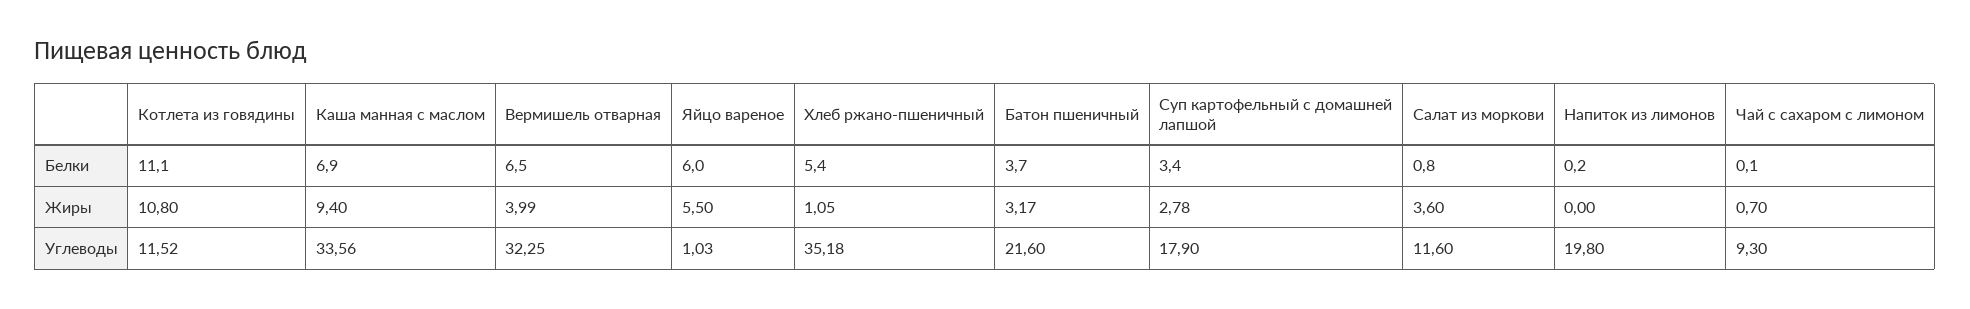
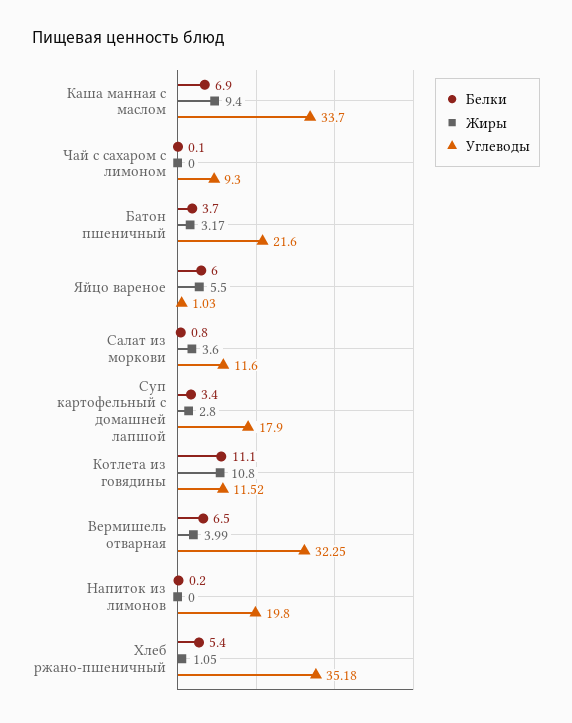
Жиры, Суп картофельный с домашней лапшой: 2.78 -> 2.8
Жиры, Чай с сахаром с лимоном: 0.7 -> 0
Углеводы, Каша манная с маслом: 33.56 -> 33.7

